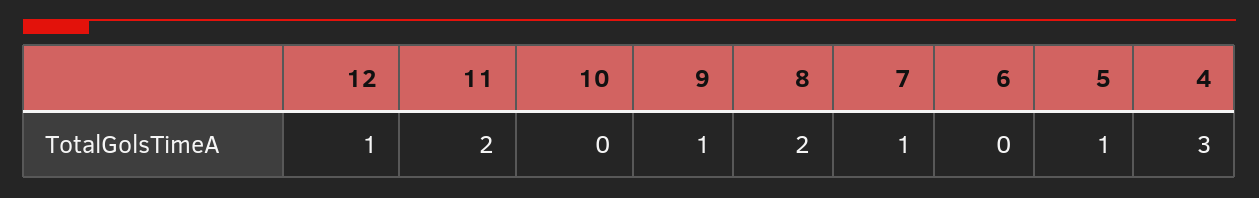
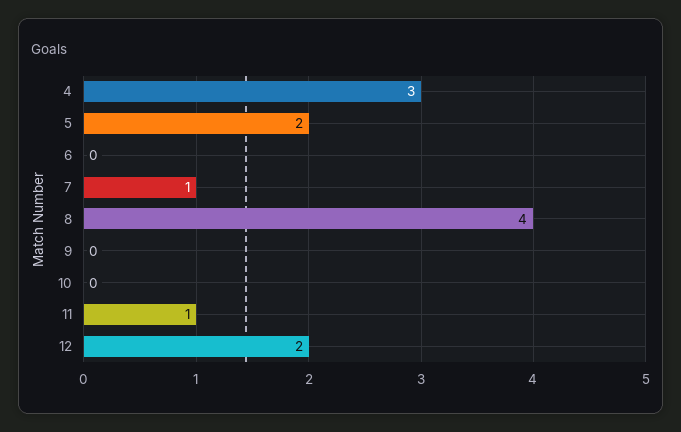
12: 1 -> 2
11: 2 -> 1
9: 1 -> 0
8: 2 -> 4
5: 1 -> 2

